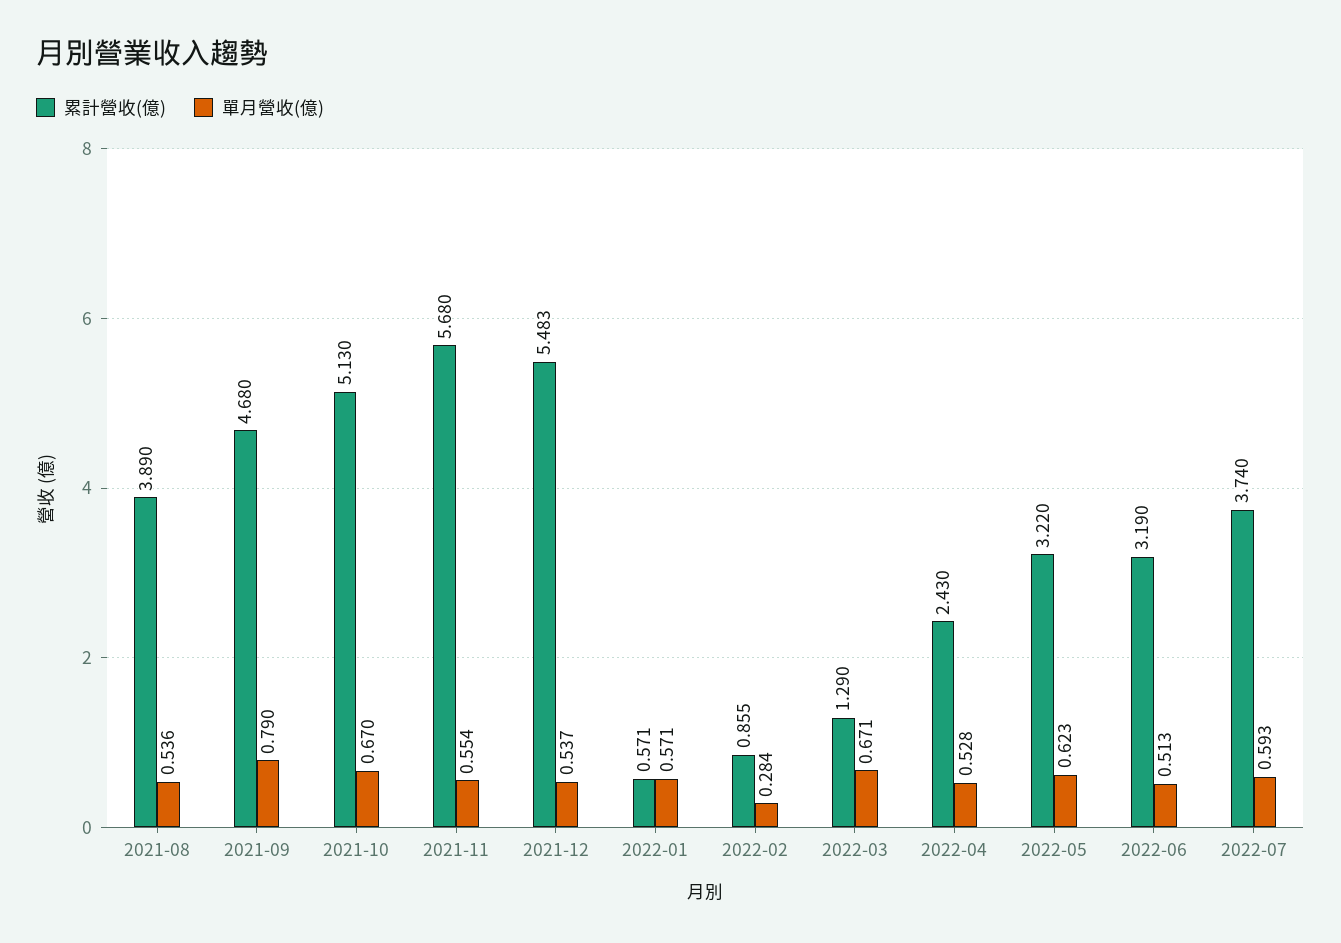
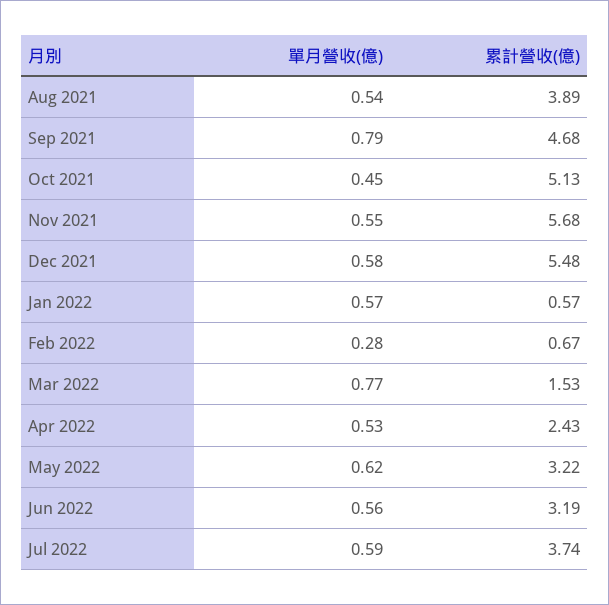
單月營收(億), 2021-10: 0.67 -> 0.45
單月營收(億), 2021-12: 0.537 -> 0.58
累計營收(億), 2022-02: 0.855 -> 0.67
累計營收(億), 2022-03: 1.29 -> 1.53
單月營收(億), 2022-03: 0.671 -> 0.77
單月營收(億), 2022-06: 0.513 -> 0.56

